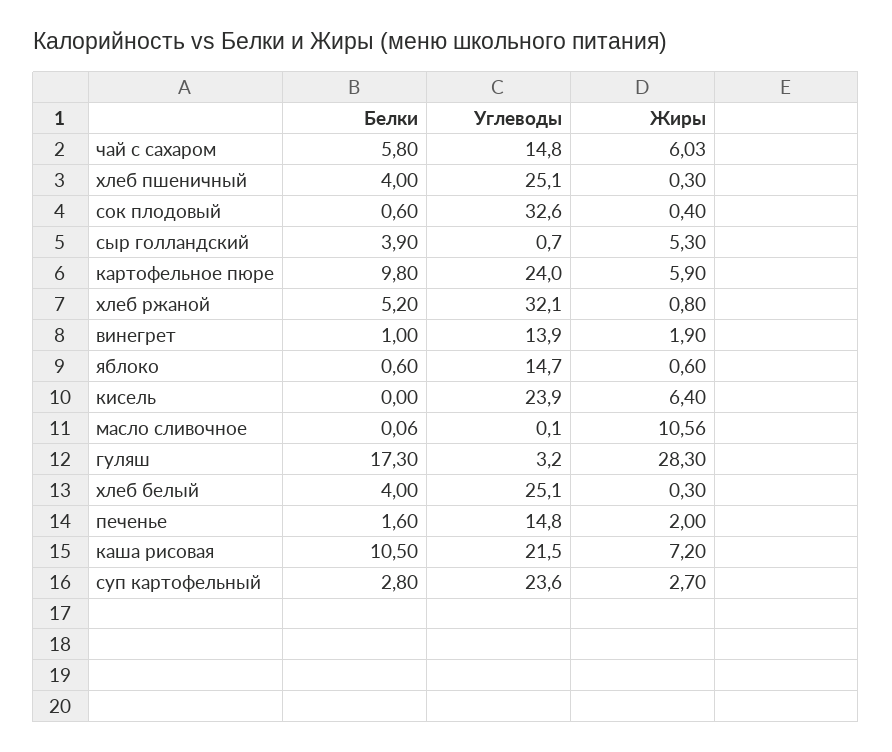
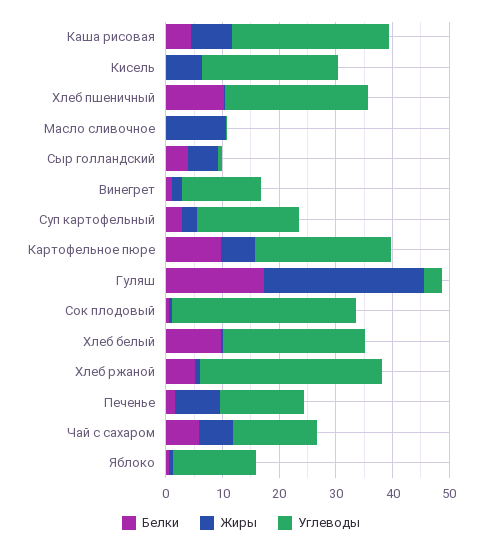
Белки, хлеб пшеничный: 4 -> 10
Белки, хлеб белый: 4 -> 10
Жиры, печенье: 2 -> 8
Белки, каша рисовая: 10.5 -> 4
Углеводы, каша рисовая: 21.5 -> 28
Углеводы, суп картофельный: 23.6 -> 18

